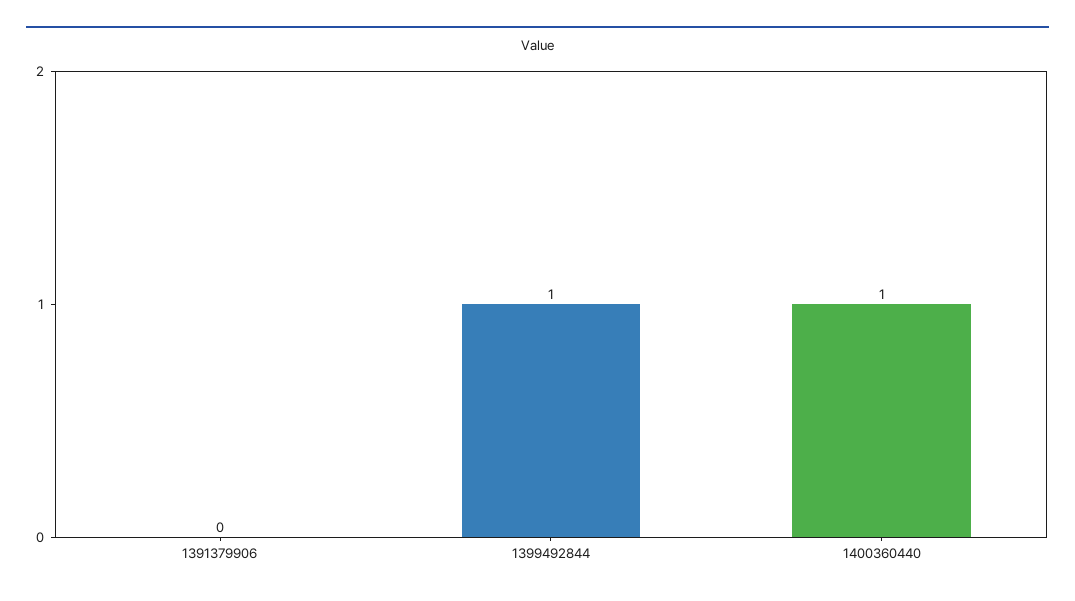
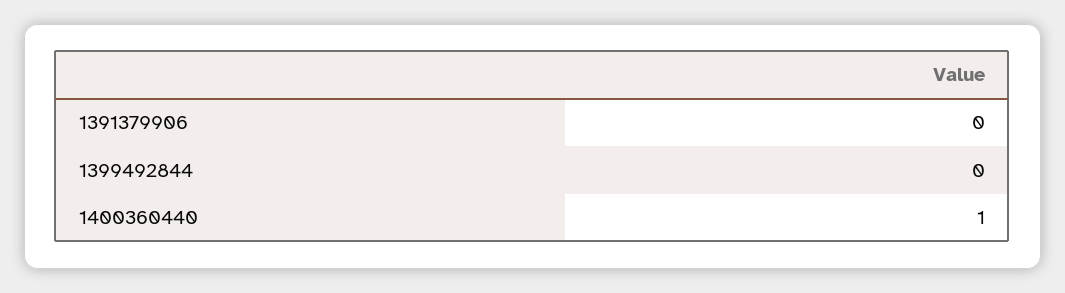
1399492844: 1 -> 0

